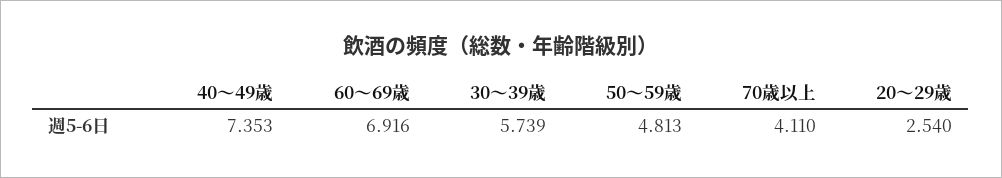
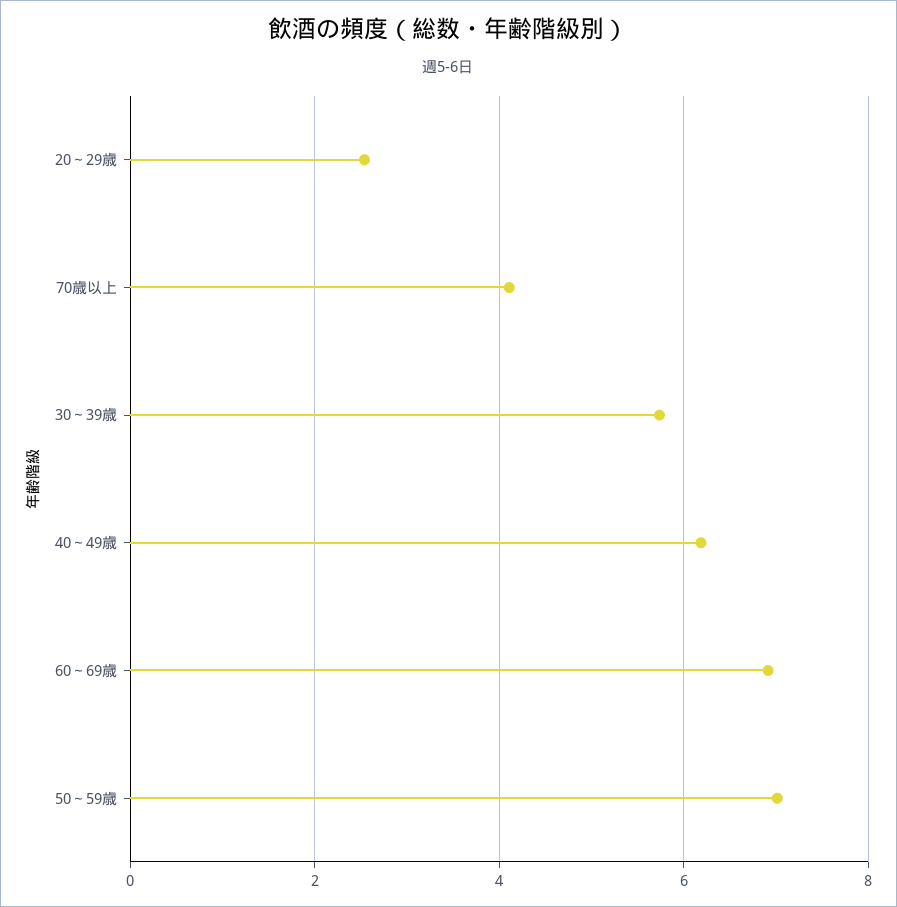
40～49歳: 7.353 -> 6.2
50～59歳: 4.813 -> 7

